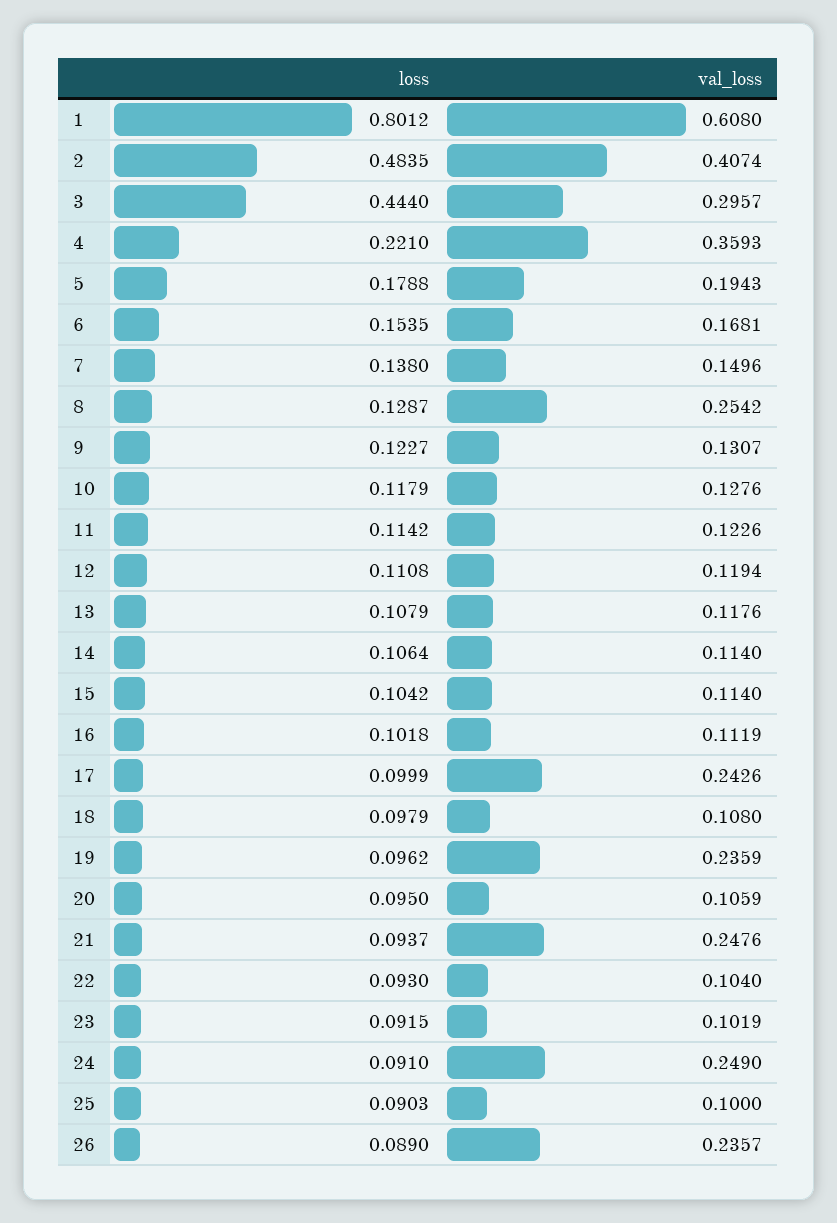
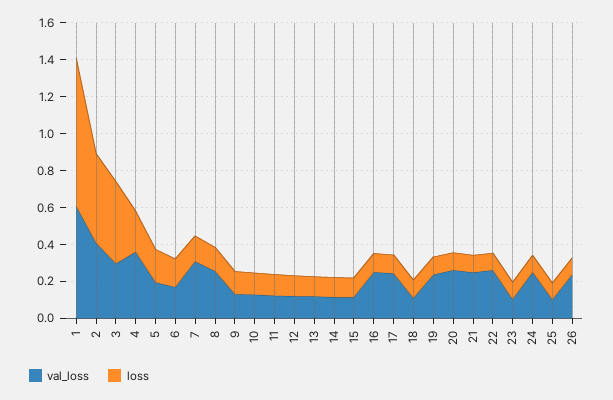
val_loss, 7: 0.1496 -> 0.3
val_loss, 16: 0.1119 -> 0.25
val_loss, 20: 0.1059 -> 0.25
val_loss, 22: 0.104 -> 0.25

